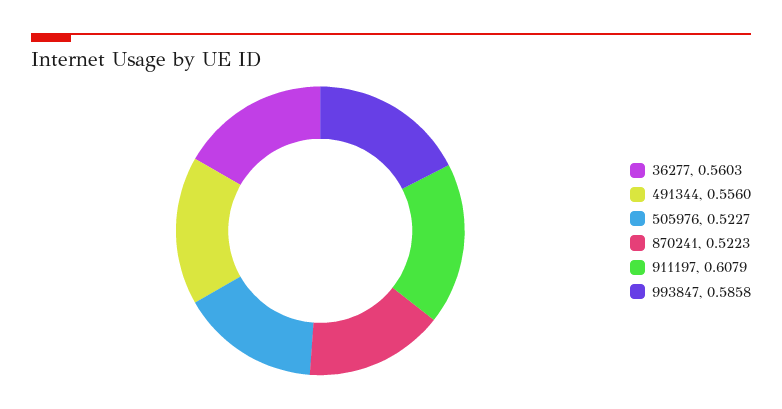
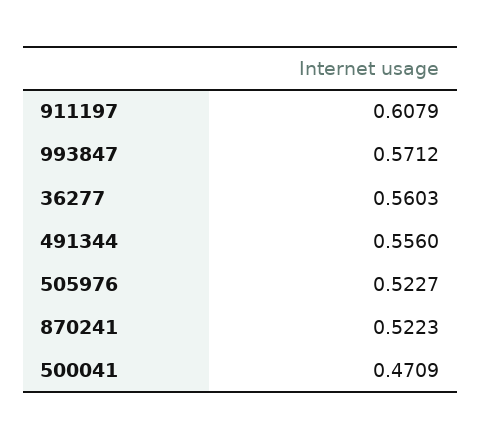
993847: 0.5858 -> 0.5712
500041: none -> 0.4709

